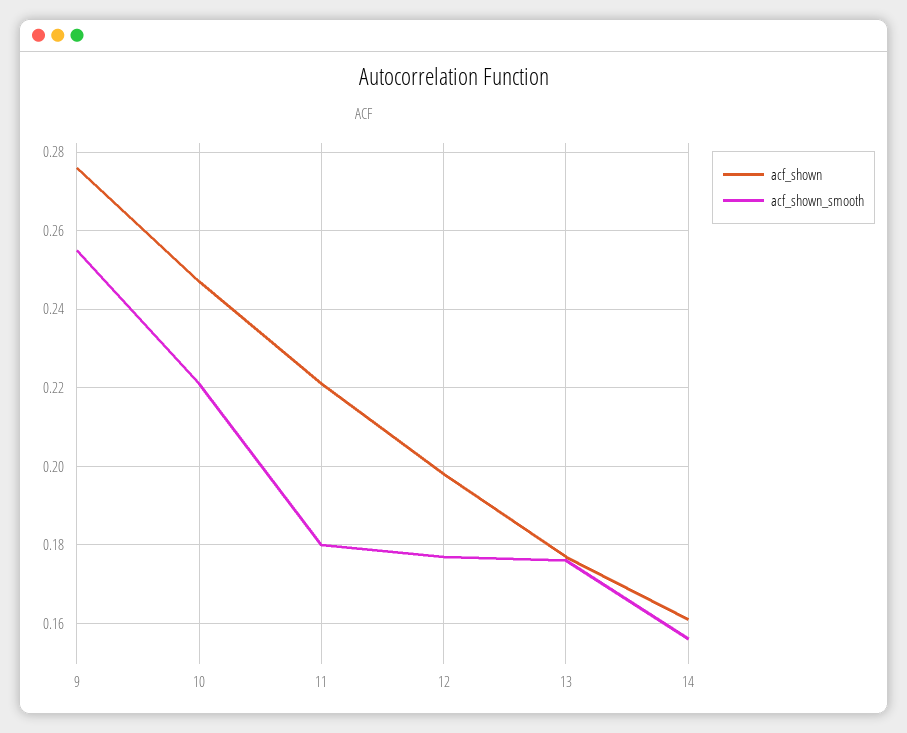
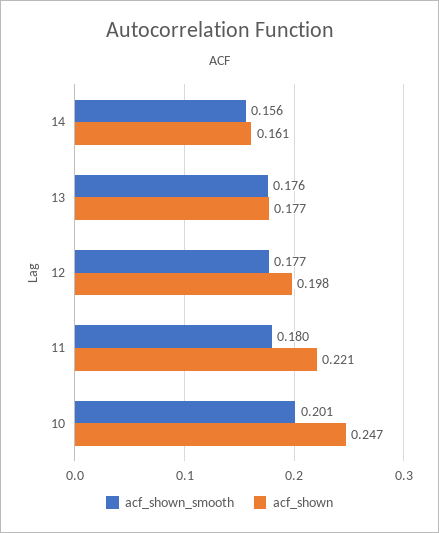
acf_shown, 9: 0.275 -> none
acf_shown_smooth, 9: 0.255 -> none
acf_shown_smooth, 10: 0.22 -> 0.201

